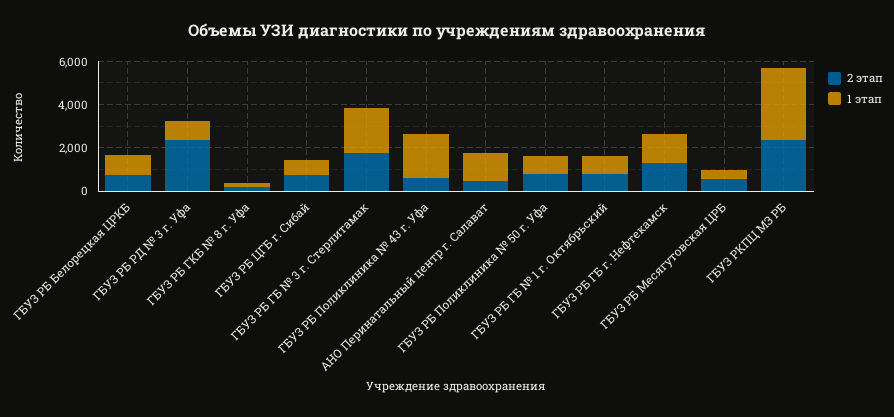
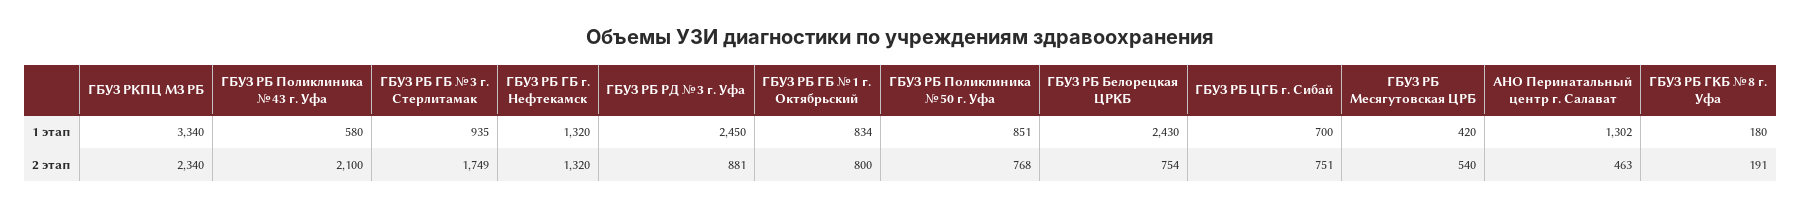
1 этап, ГБУЗ РБ Белорецкая ЦРКБ: 1000 -> 2430
2 этап, ГБУЗ РБ РД № 3 г. Уфа: 2500 -> 881
1 этап, ГБУЗ РБ РД № 3 г. Уфа: 1000 -> 2450
1 этап, ГБУЗ РБ ГБ № 3 г. Стерлитамак: 2000 -> 935
2 этап, ГБУЗ РБ Поликлиника № 43 г. Уфа: 500 -> 2100
1 этап, ГБУЗ РБ Поликлиника № 43 г. Уфа: 2000 -> 580

